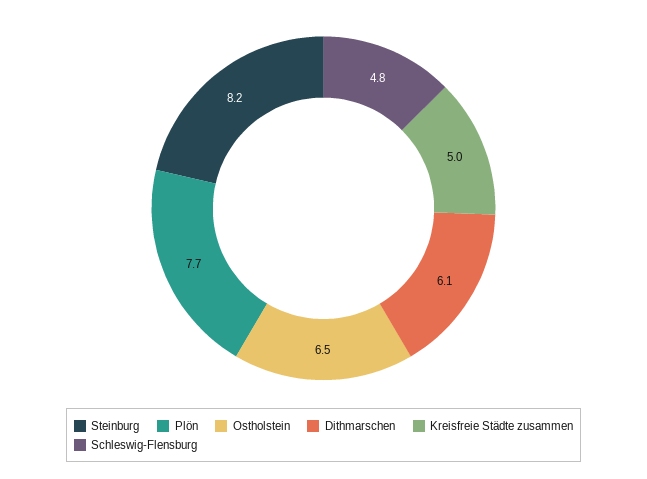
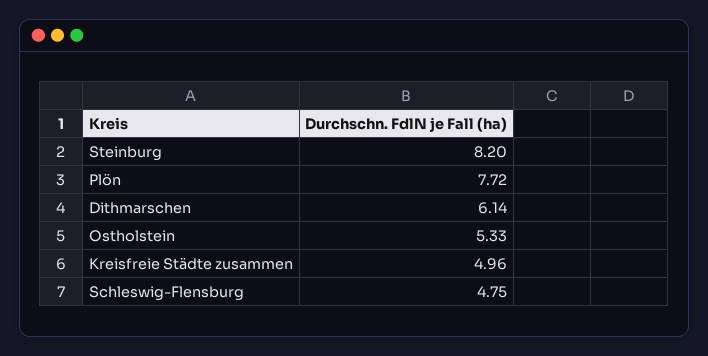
Ostholstein: 6.5 -> 5.33

